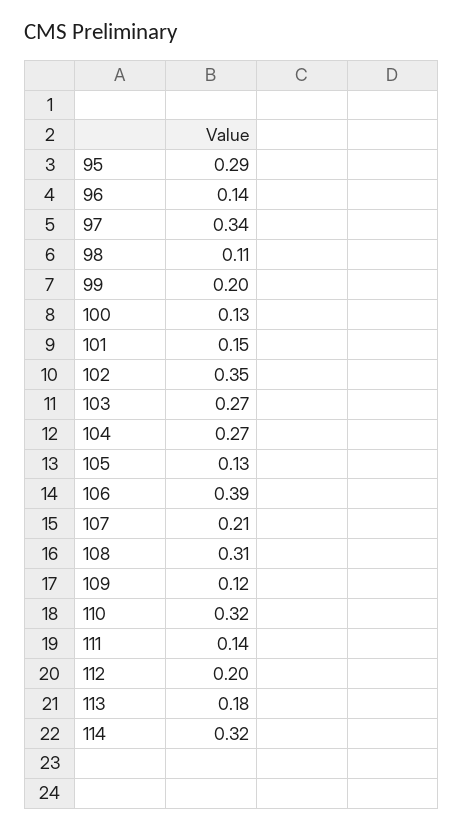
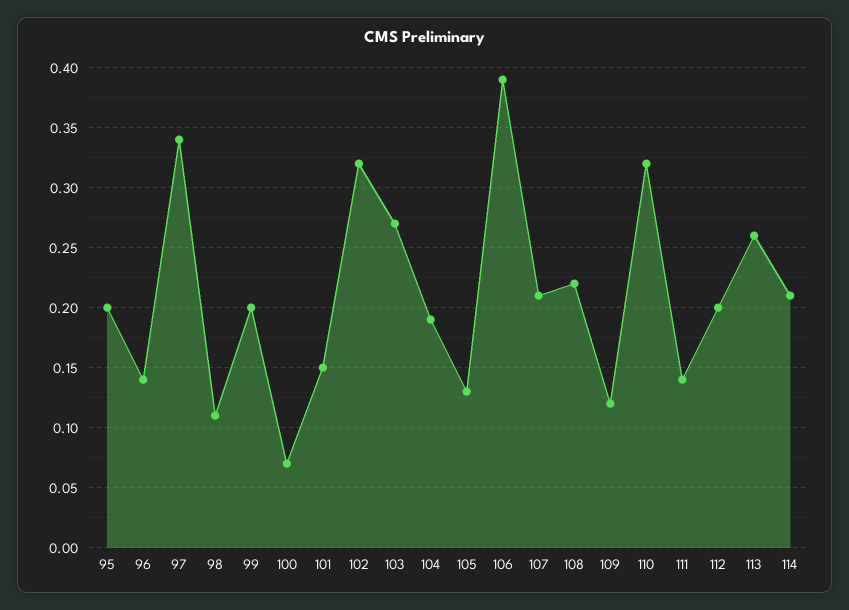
95: 0.29 -> 0.2
100: 0.13 -> 0.07
102: 0.35 -> 0.32
104: 0.27 -> 0.19
108: 0.31 -> 0.22
113: 0.18 -> 0.26
114: 0.32 -> 0.21

